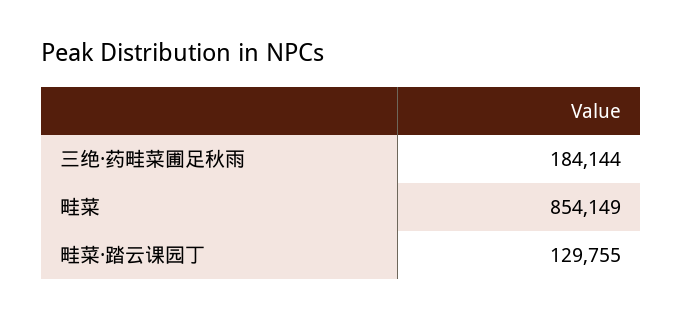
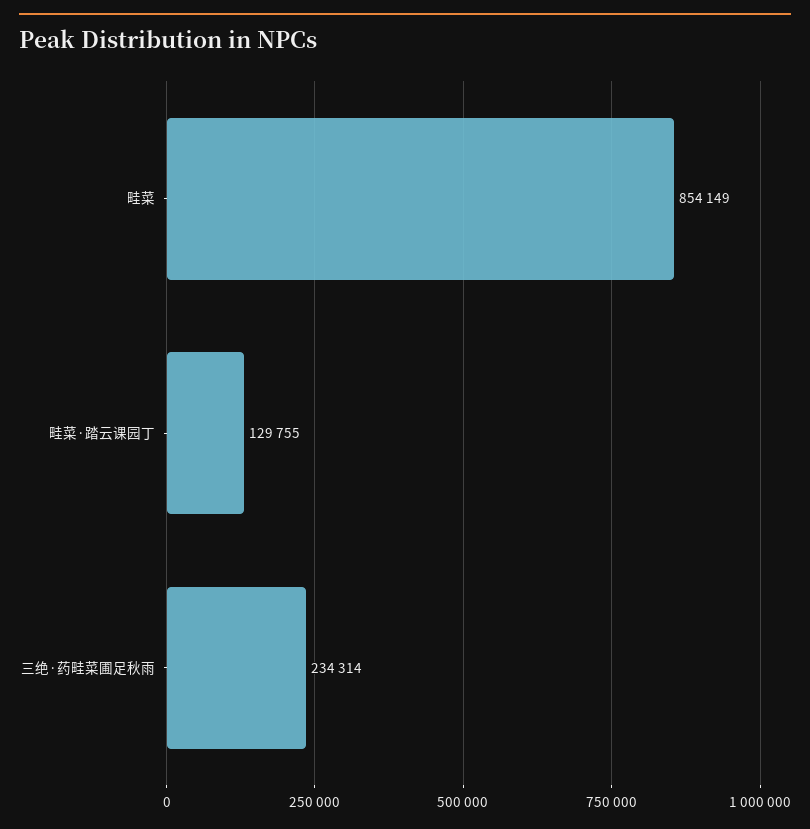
三绝·药畦菜圃足秋雨: 184144 -> 234314

